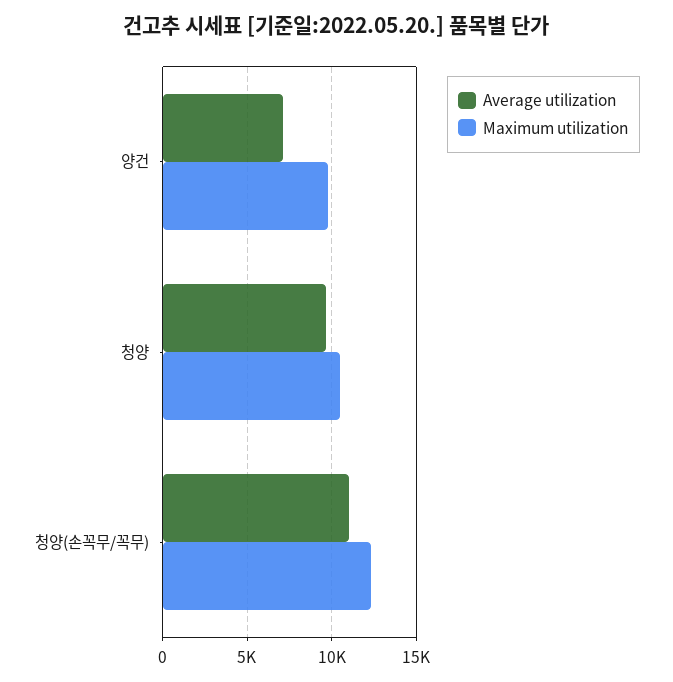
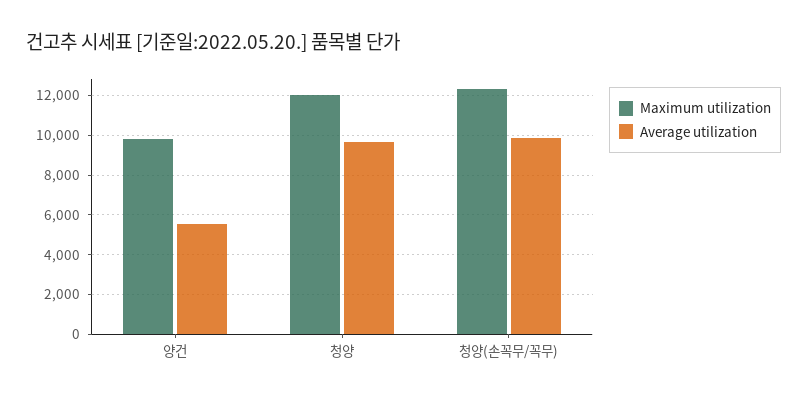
Average utilization, 양건: 7000 -> 5500
Maximum utilization, 청양: 10500 -> 12000
Average utilization, 청양(손꼭무/꼭무): 11000 -> 10000

